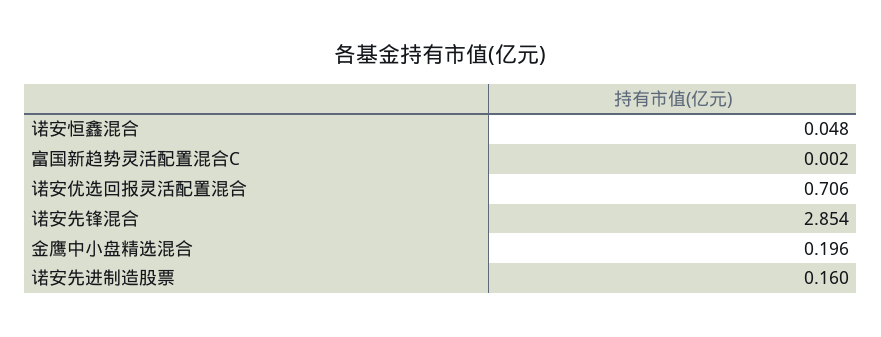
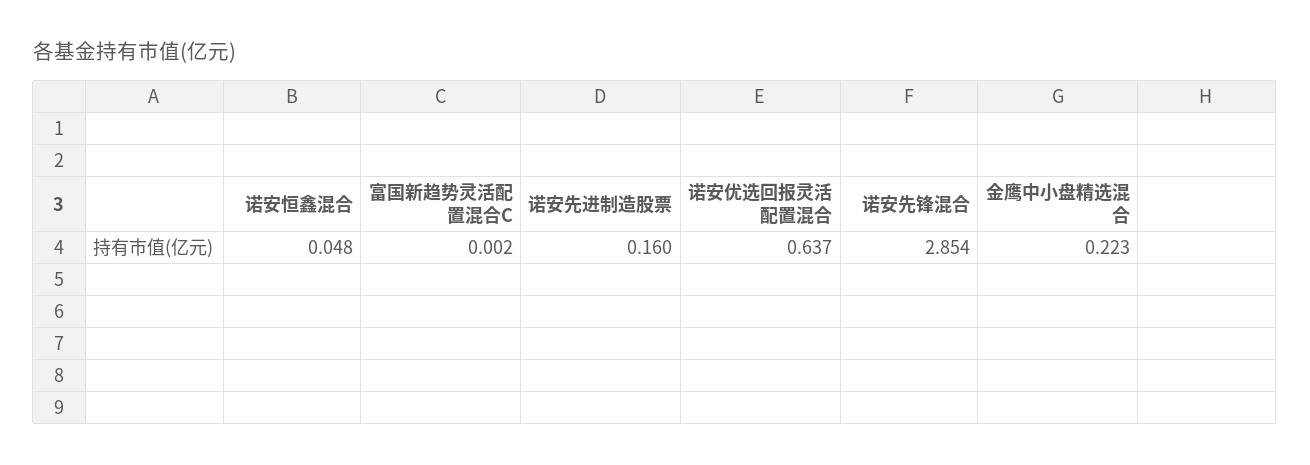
诺安优选回报灵活配置混合: 0.706 -> 0.637
金鹰中小盘精选混合: 0.196 -> 0.223

